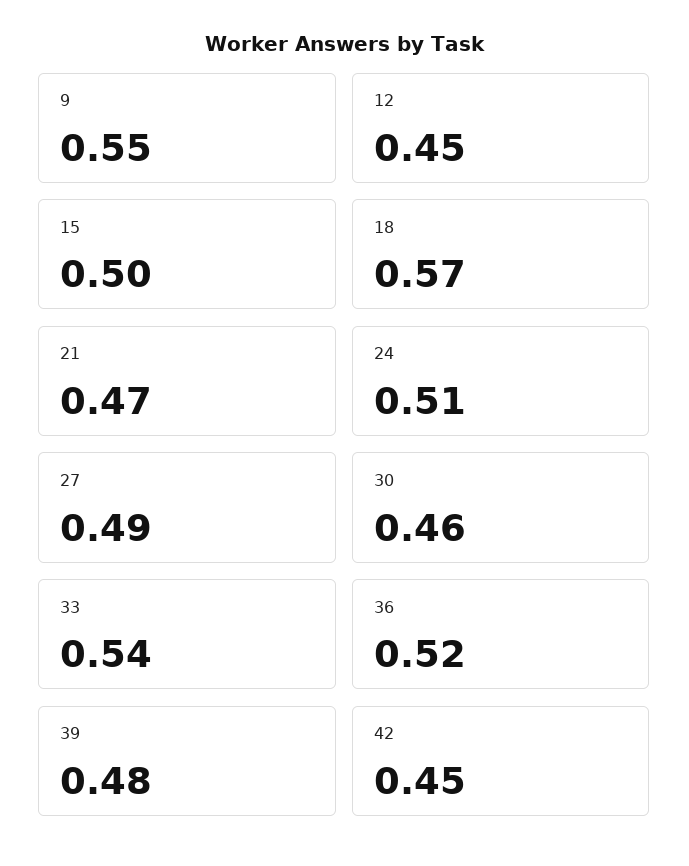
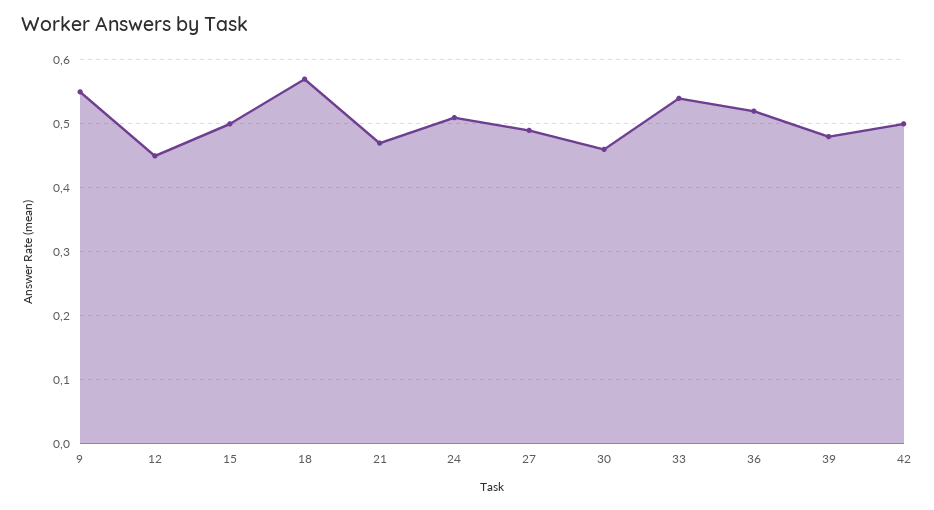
42: 0.45 -> 0.5

